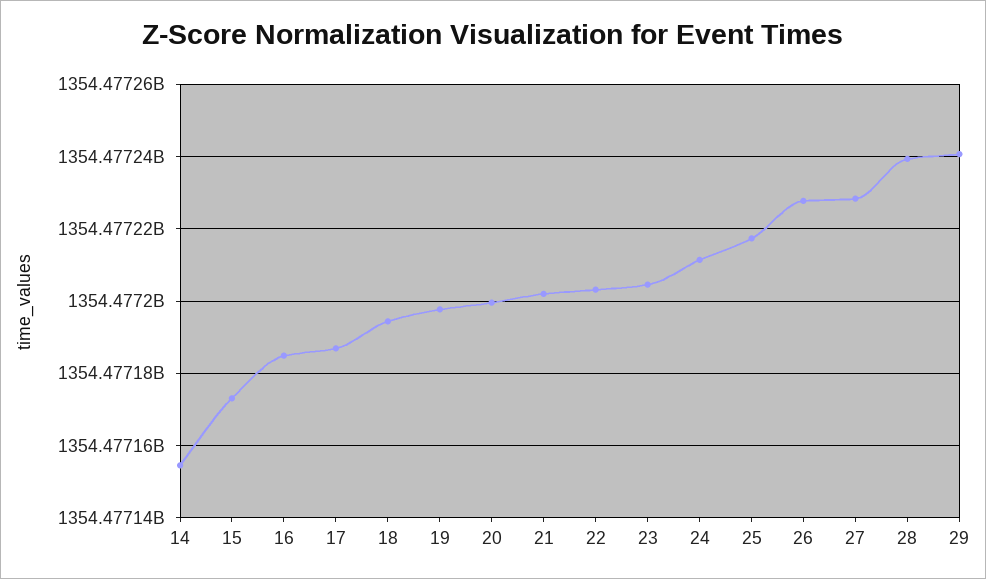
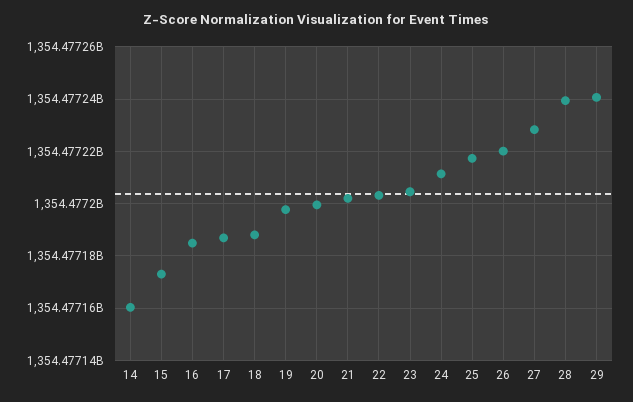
14: 1354477154000 -> 1354477160000
18: 1354477194000 -> 1354477187500
26: 1354477228000 -> 1354477220000

